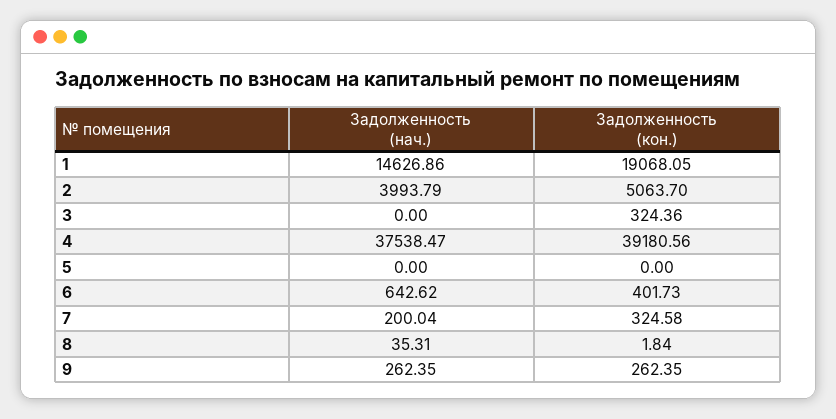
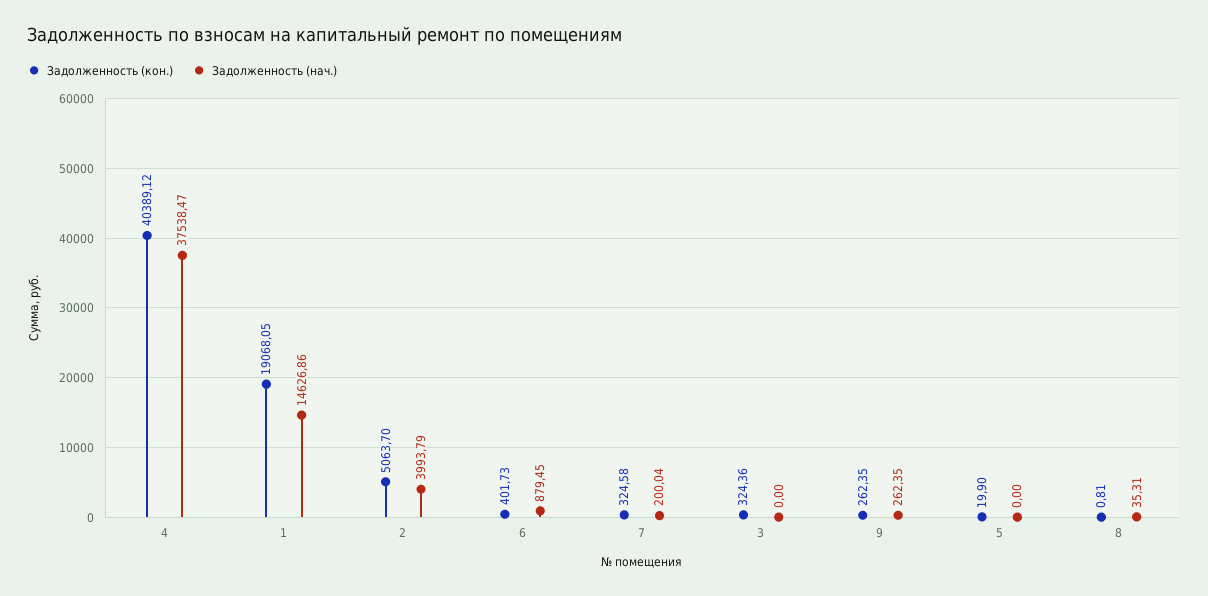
Задолженность (кон.), 4: 39180.56 -> 40389.12
Задолженность (кон.), 5: 0 -> 19.9
Задолженность (нач.), 6: 642.62 -> 879.45
Задолженность (кон.), 8: 1.84 -> 0.81

